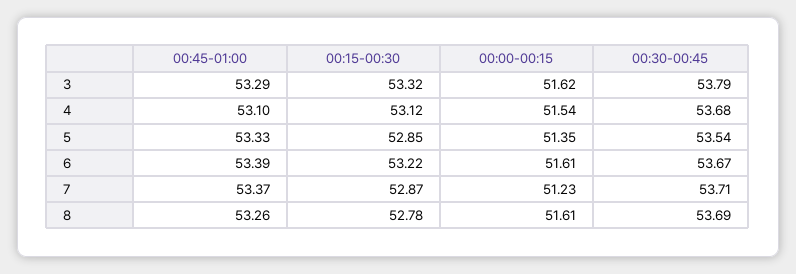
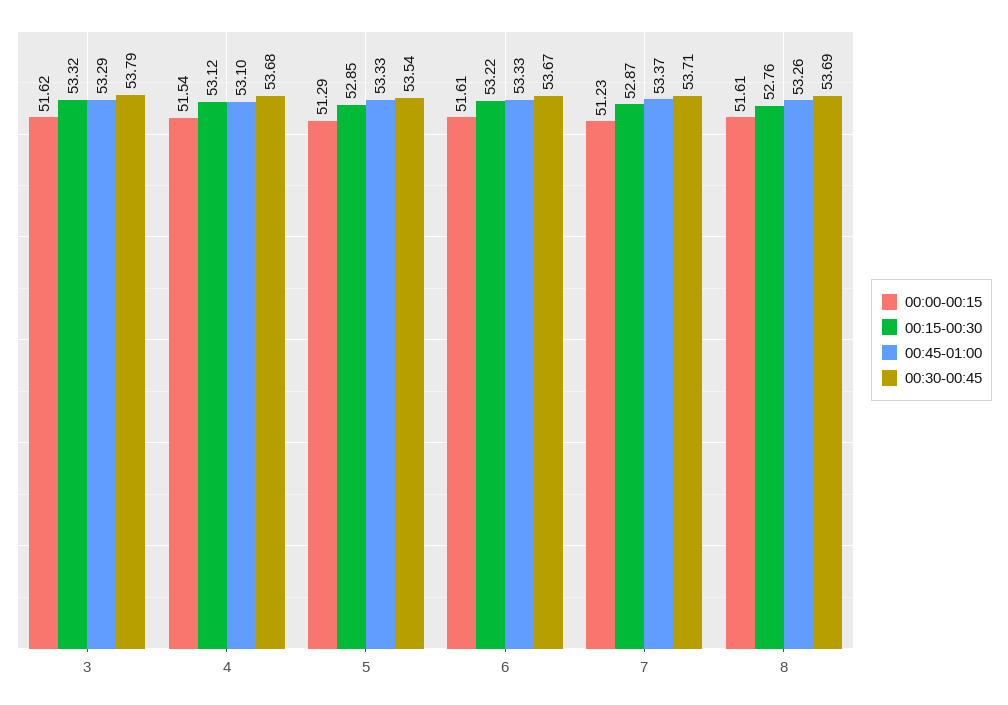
00:00-00:15, 5: 51.35 -> 51.29
00:45-01:00, 6: 53.39 -> 53.33
00:15-00:30, 8: 52.78 -> 52.76

